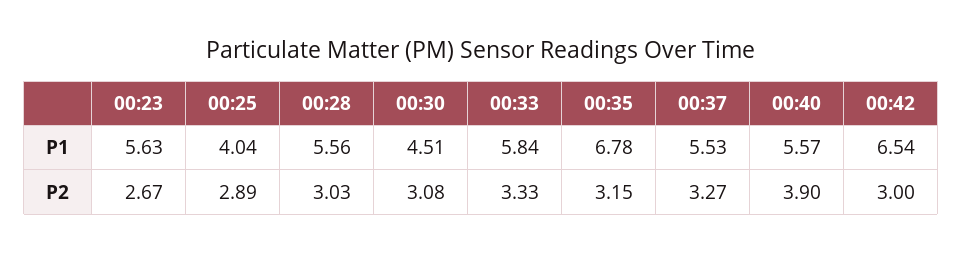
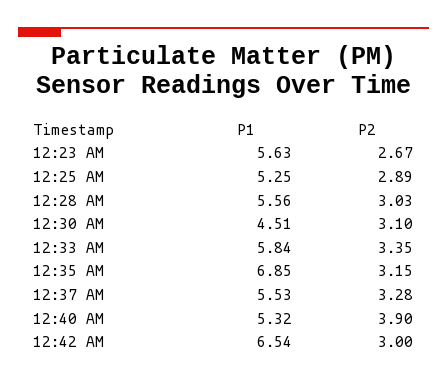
00:25, P1: 4.04 -> 5.25
00:35, P1: 6.78 -> 6.85
00:40, P1: 5.57 -> 5.32
00:30, P2: 3.08 -> 3.1
00:33, P2: 3.33 -> 3.35
00:37, P2: 3.27 -> 3.28

